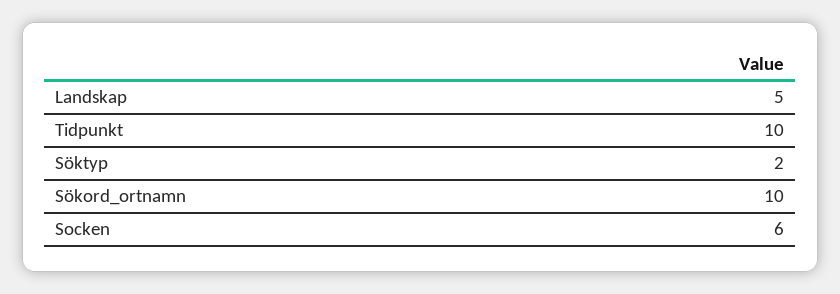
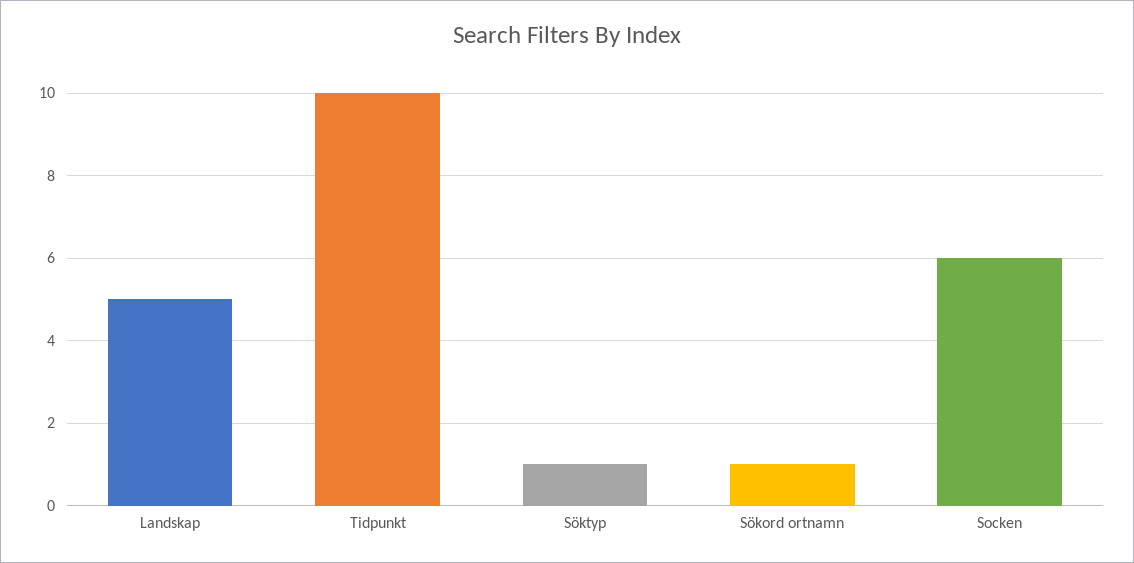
Söktyp: 2 -> 1
Sökord_ortnamn: 10 -> 1

